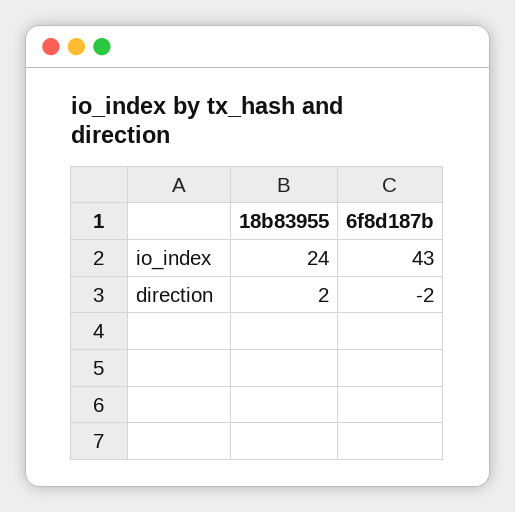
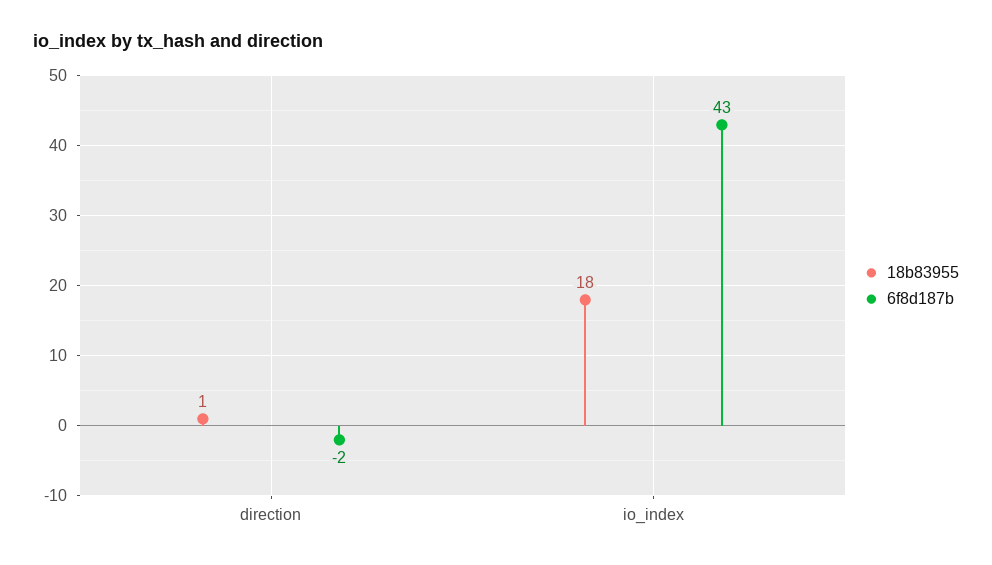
18b83955, io_index: 24 -> 18
18b83955, direction: 2 -> 1

